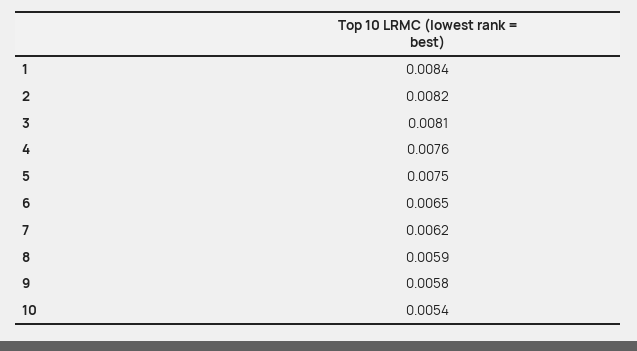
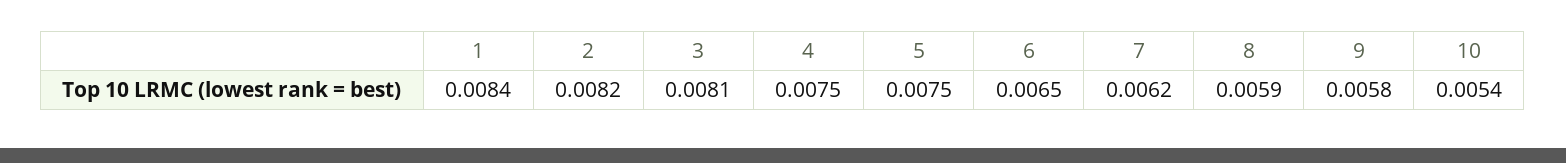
4: 0.0076 -> 0.0075

